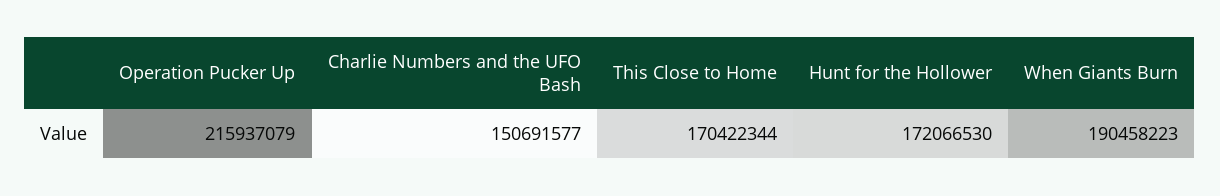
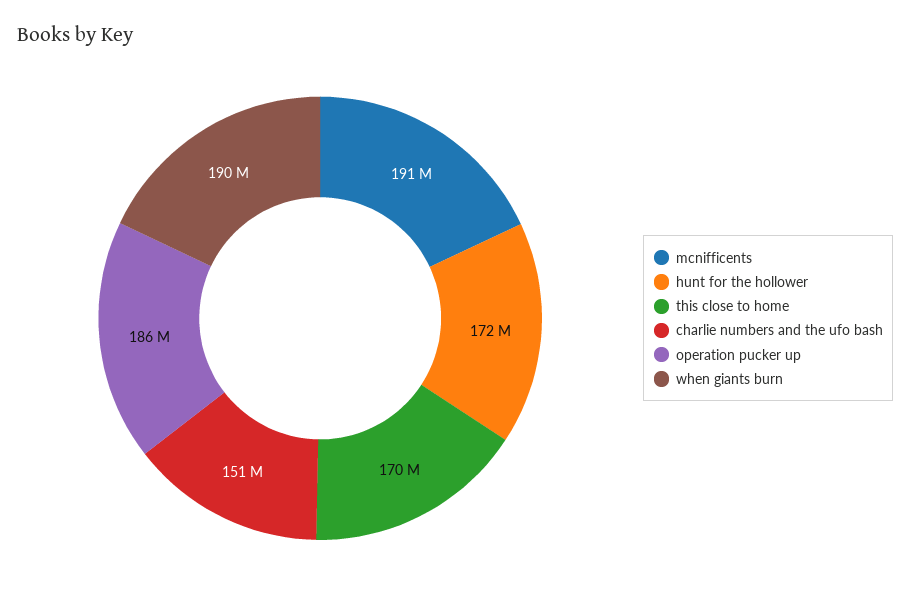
Operation Pucker Up: 215937079 -> 186000000
mcnifficents: none -> 191000000

